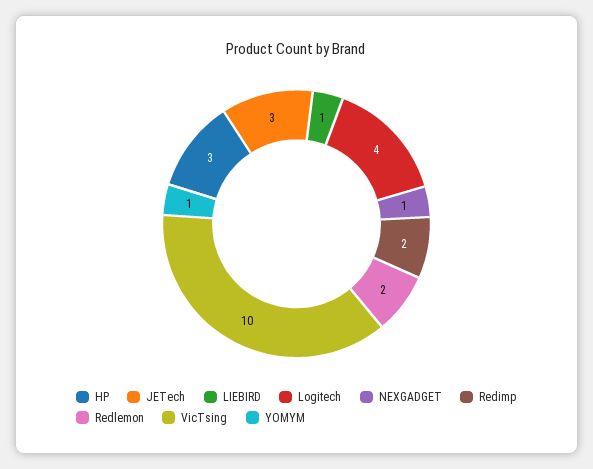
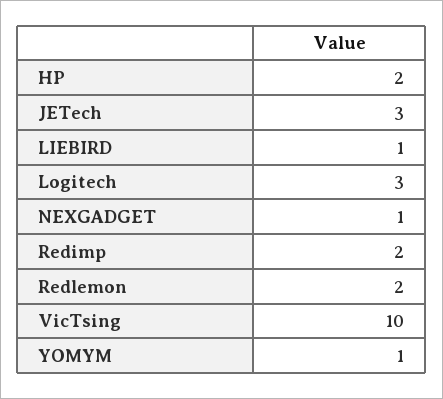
HP: 3 -> 2
Logitech: 4 -> 3

